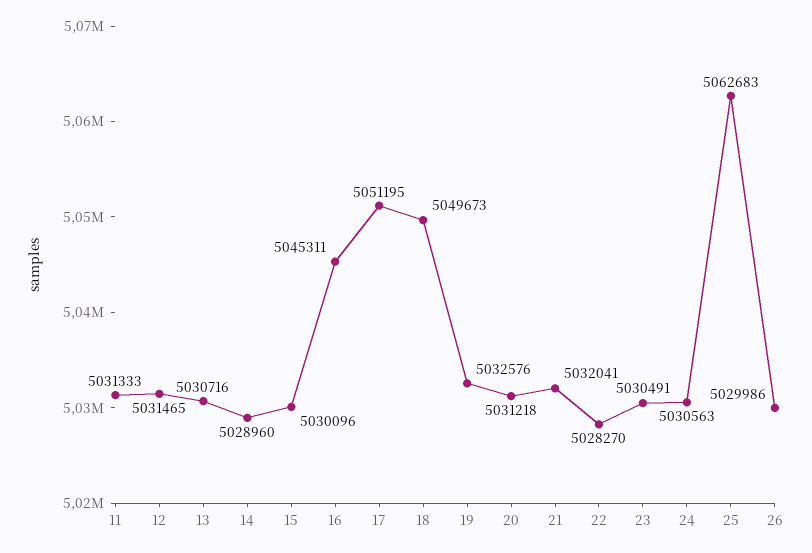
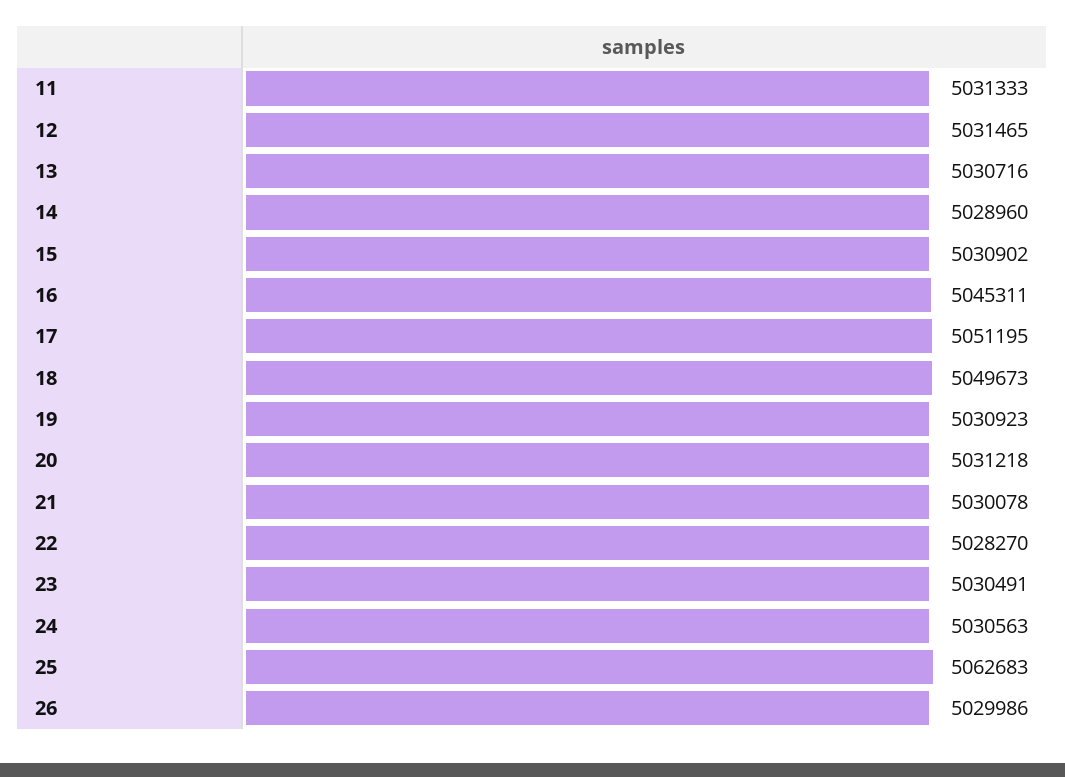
15: 5030096 -> 5030902
19: 5032576 -> 5030923
21: 5032041 -> 5030078

